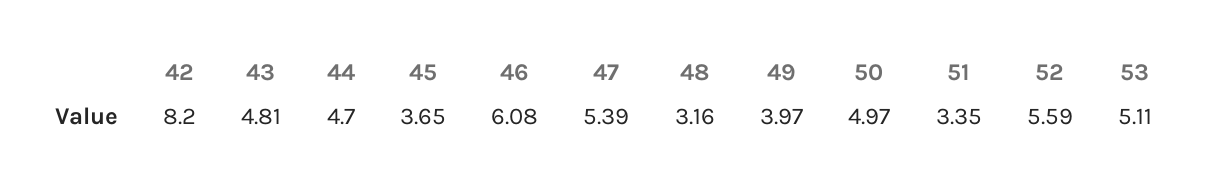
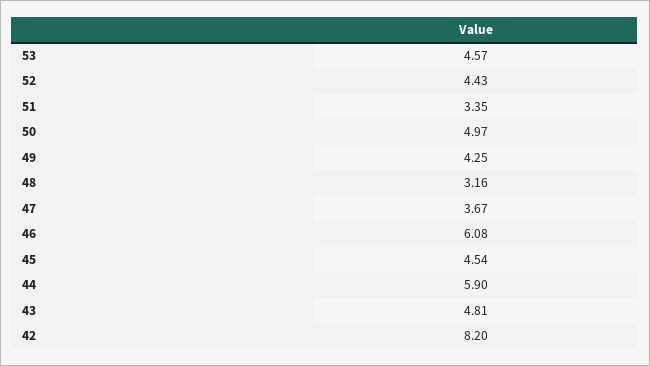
44: 4.7 -> 5.9
45: 3.65 -> 4.54
47: 5.39 -> 3.67
49: 3.97 -> 4.25
52: 5.59 -> 4.43
53: 5.11 -> 4.57

